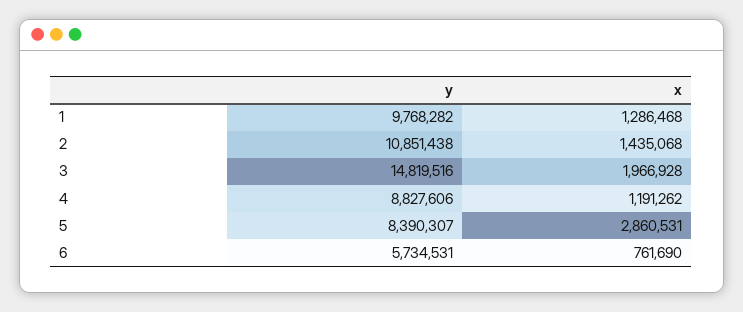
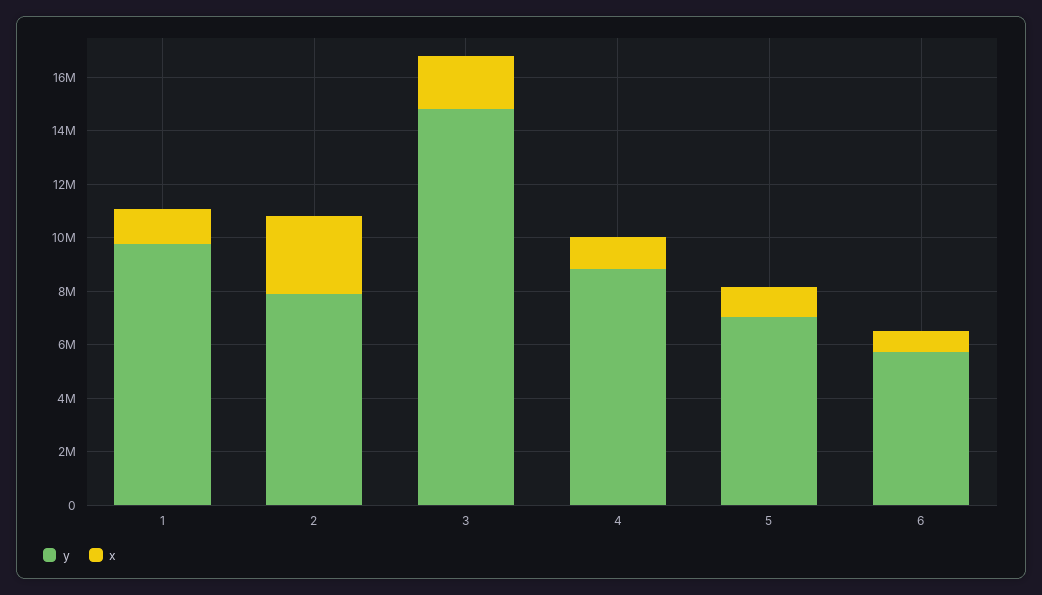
y, 2: 10851438 -> 8000000
x, 2: 1435068 -> 3000000
y, 5: 8390307 -> 7000000
x, 5: 2860531 -> 1000000

